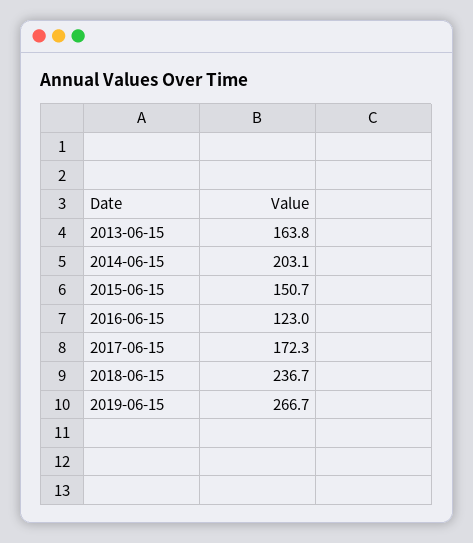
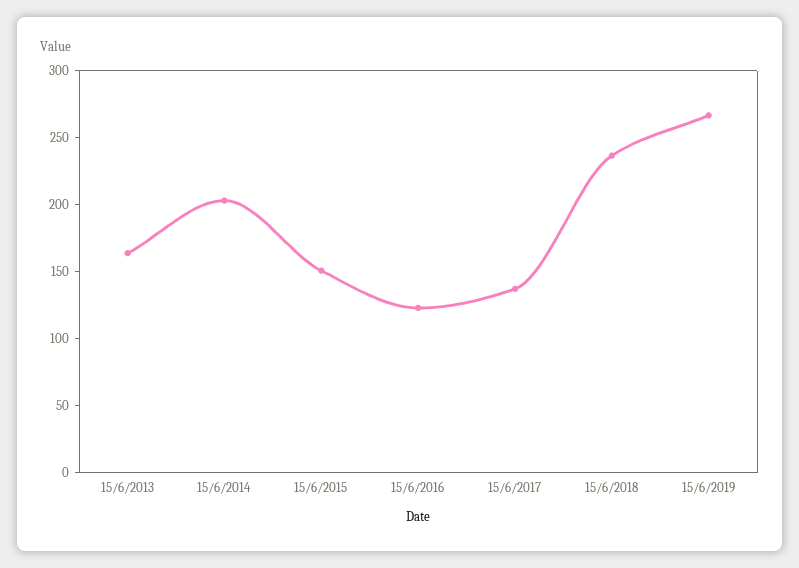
2017-06-15: 172.3 -> 140

